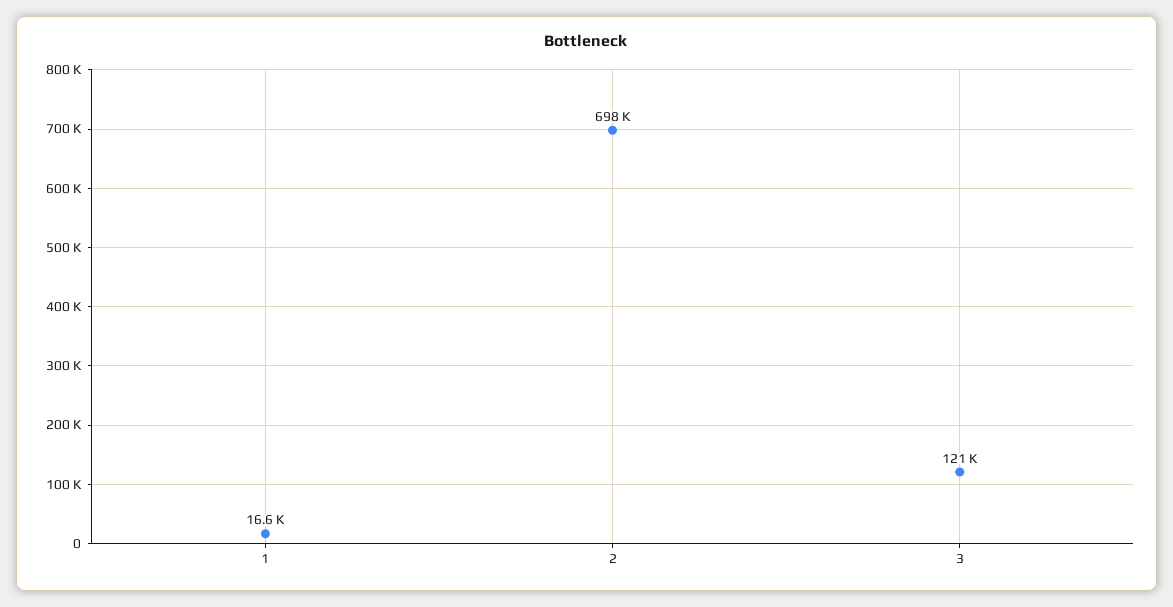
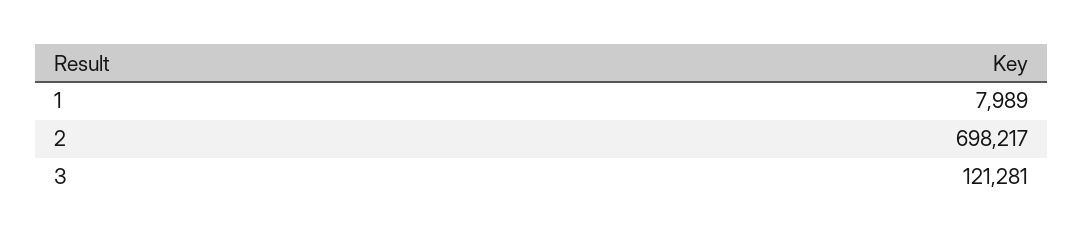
1: 16600 -> 7989

